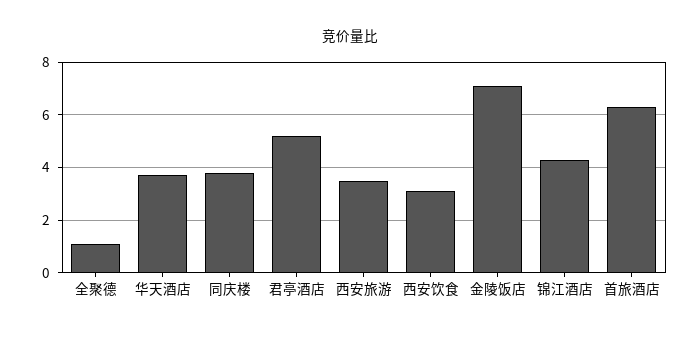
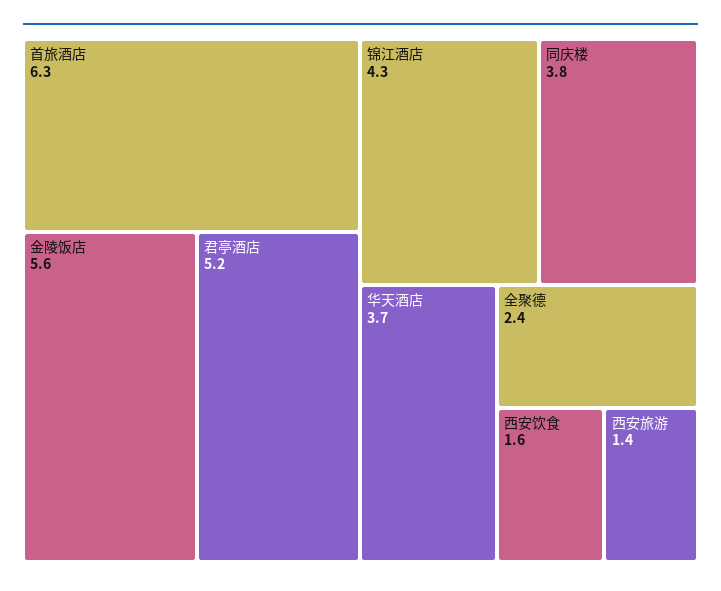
全聚德: 1 -> 2.4
西安旅游: 3.5 -> 1.4
西安饮食: 3 -> 1.6
金陵饭店: 7 -> 5.6

